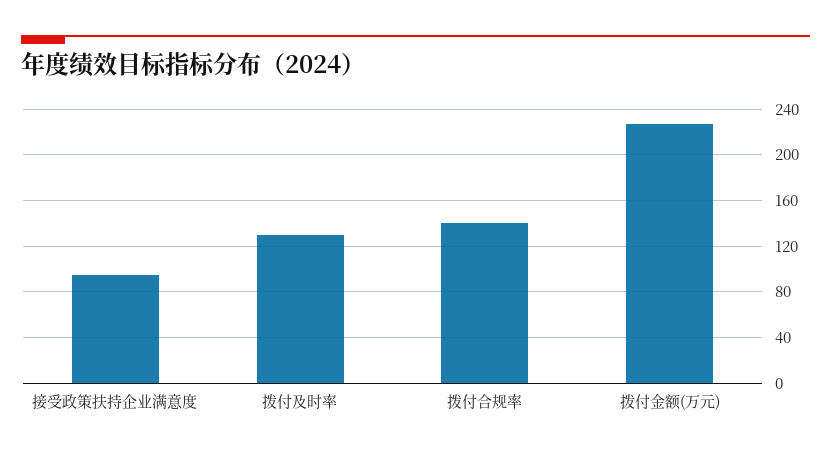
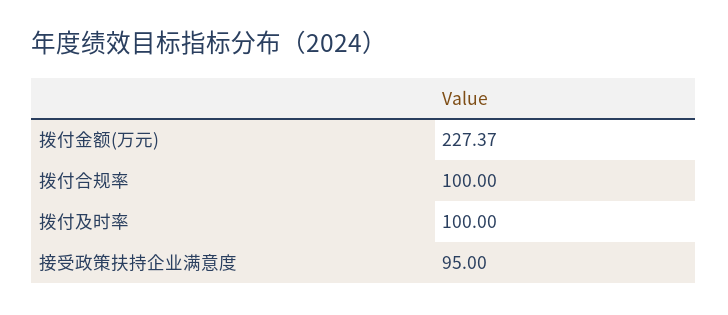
拨付及时率: 130 -> 100
拨付合规率: 140 -> 100

